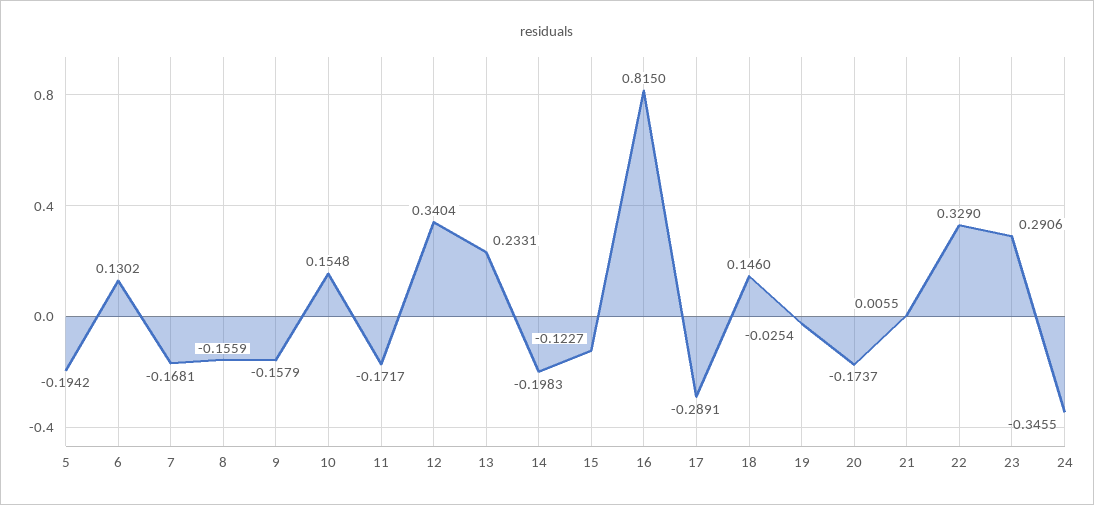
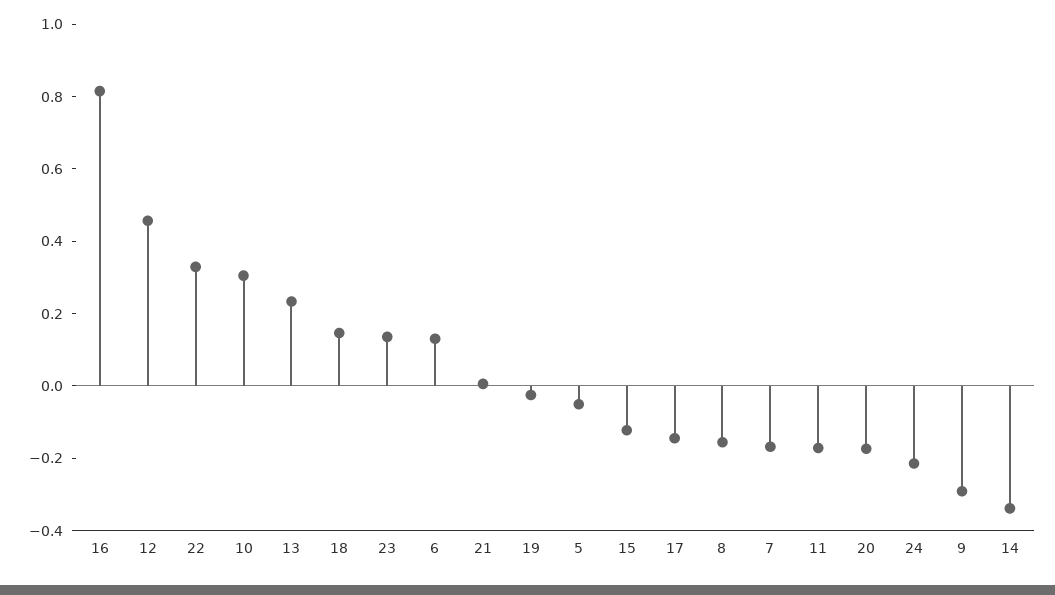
5: -0.1942 -> -0.05
9: -0.1579 -> -0.3
10: 0.1548 -> 0.3
12: 0.3404 -> 0.45
14: -0.1983 -> -0.35
17: -0.2891 -> -0.15
23: 0.2906 -> 0.15
24: -0.3455 -> -0.2

